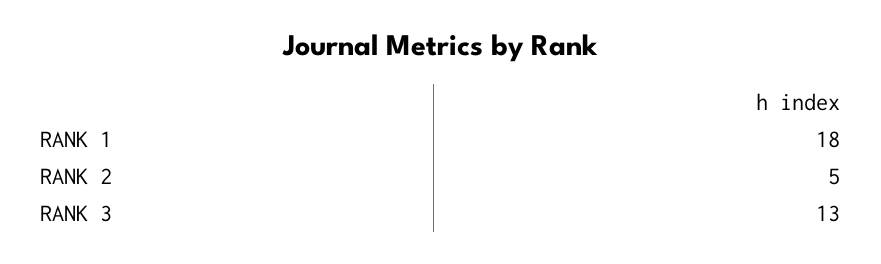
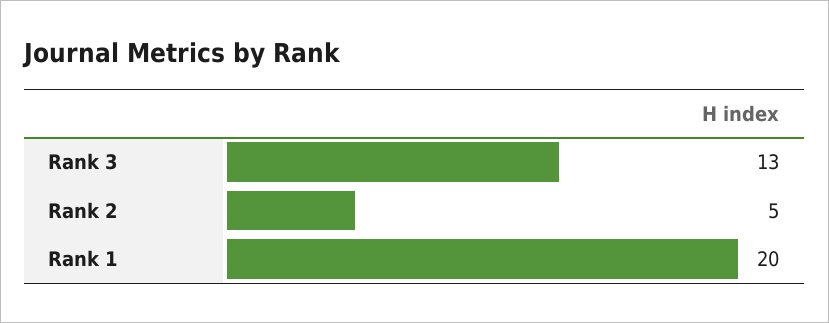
RANK 1: 18 -> 20

